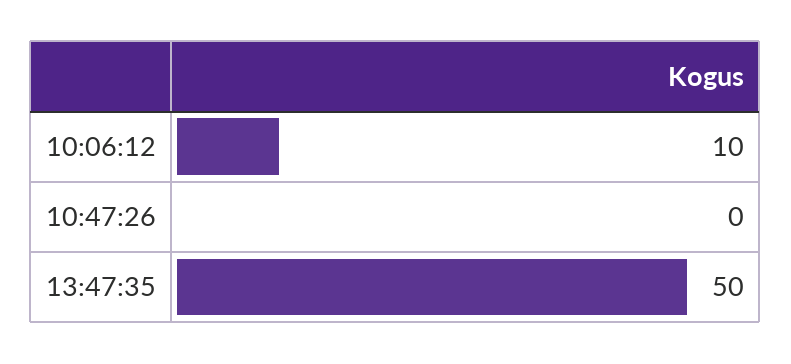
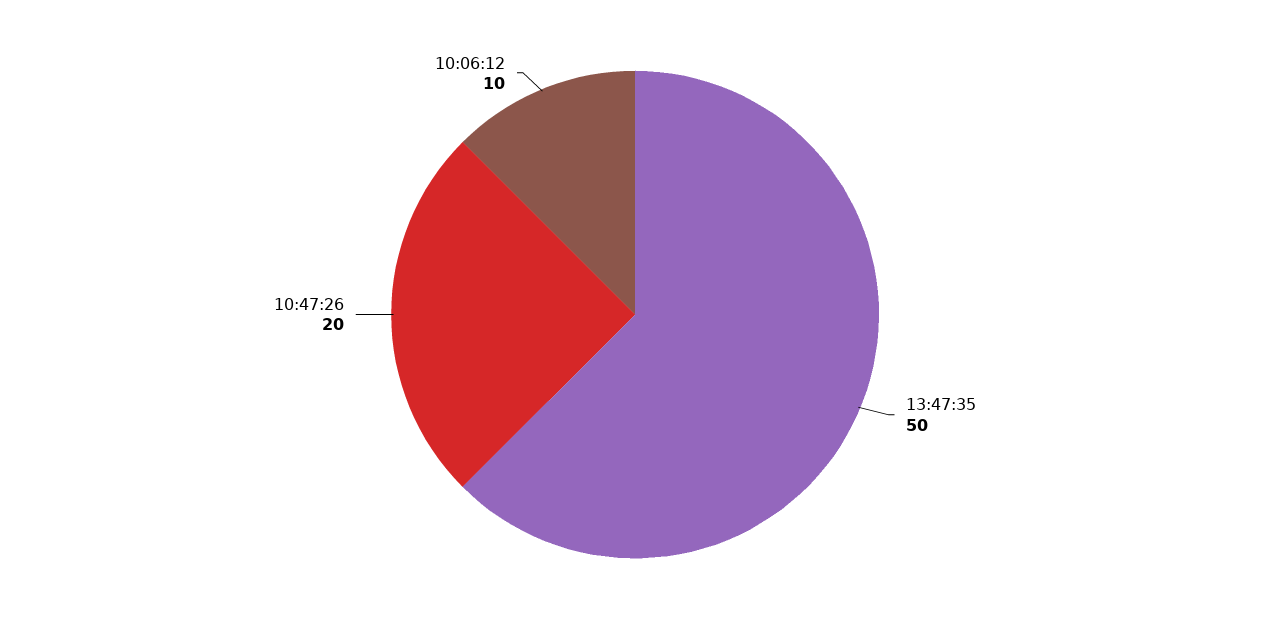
10:47:26: 0 -> 20

